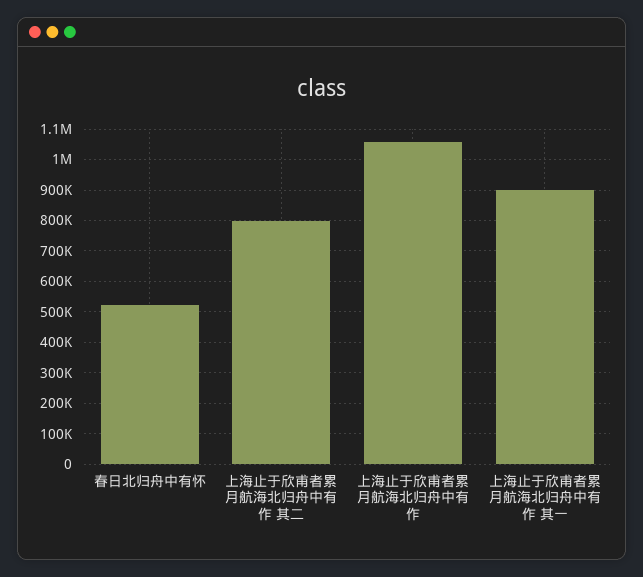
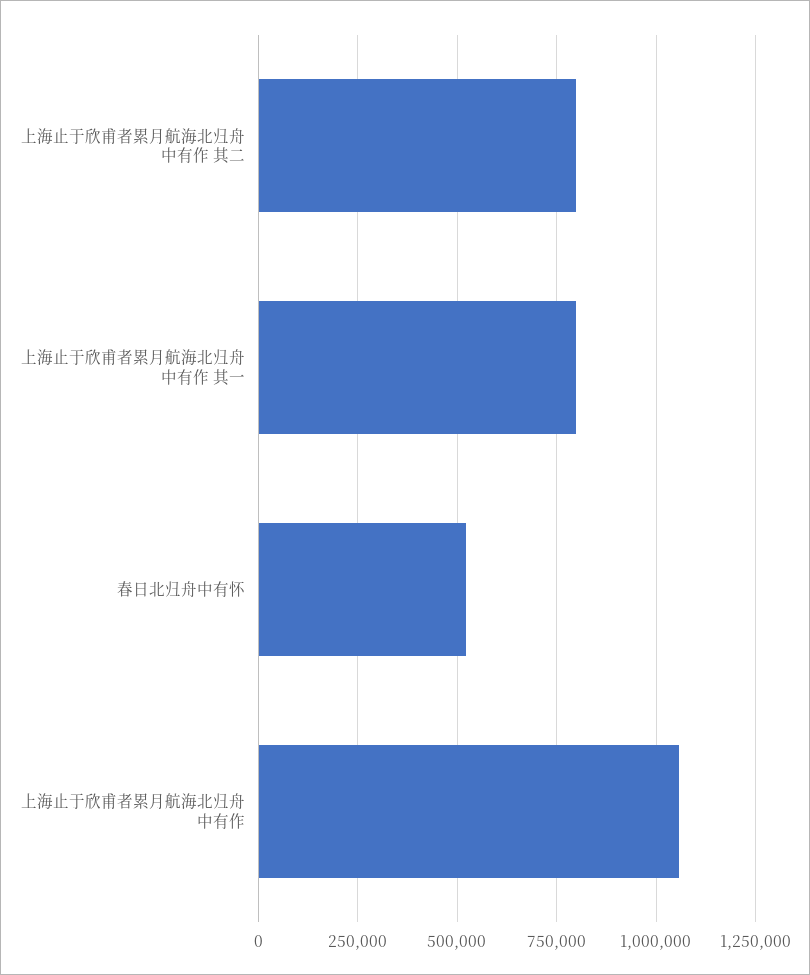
上海止于欣甫者累月航海北归舟中有作 其一: 900000 -> 800000

